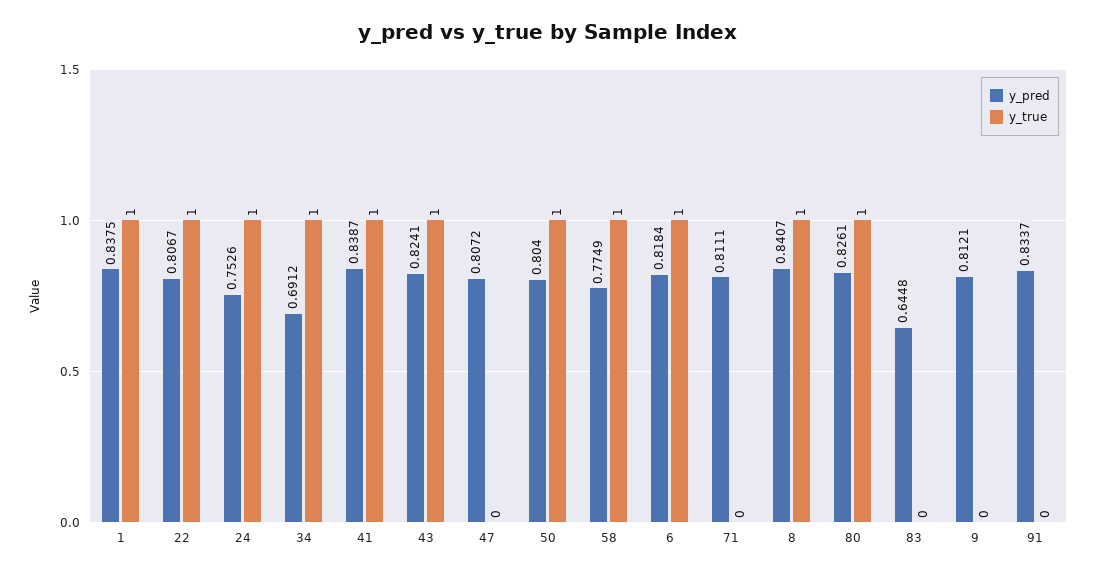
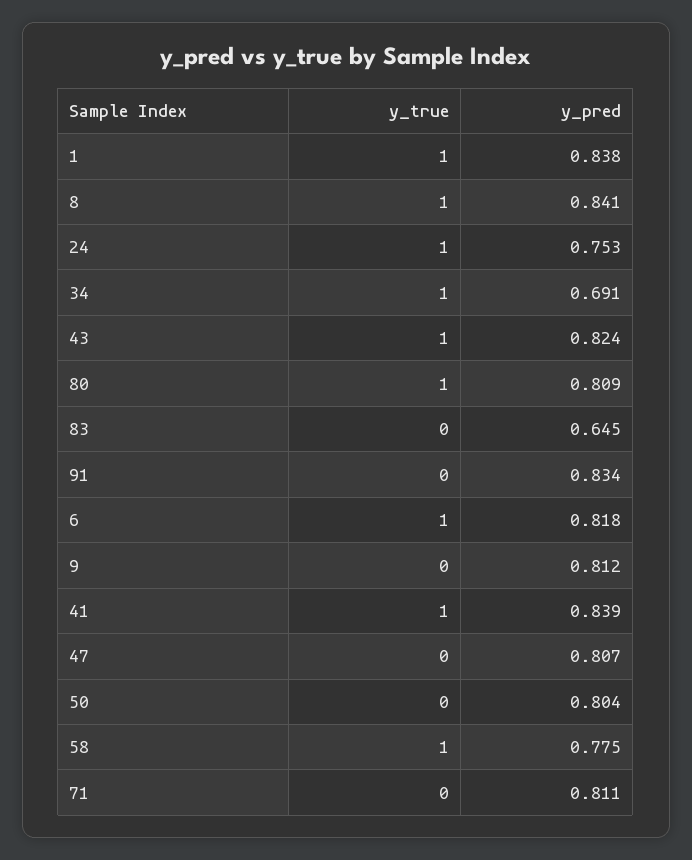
y_pred, 22: 0.8067 -> none
y_true, 22: 1 -> none
y_true, 50: 1 -> 0
y_pred, 80: 0.8261 -> 0.809

